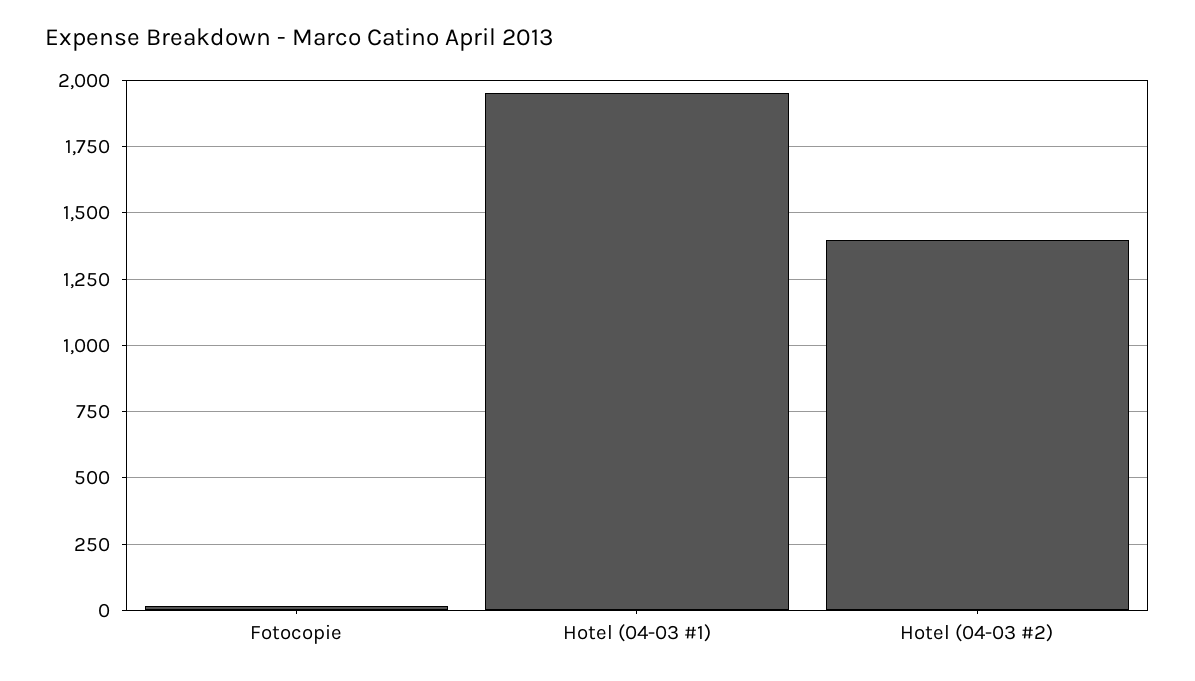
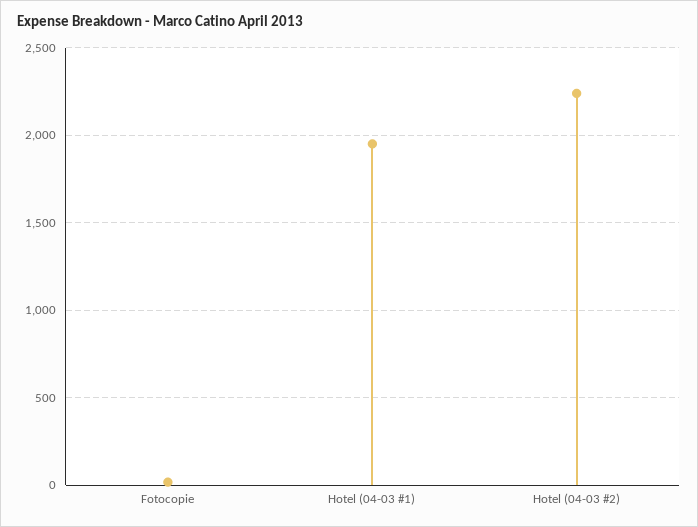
Hotel (04-03 #2): 1400 -> 2250

